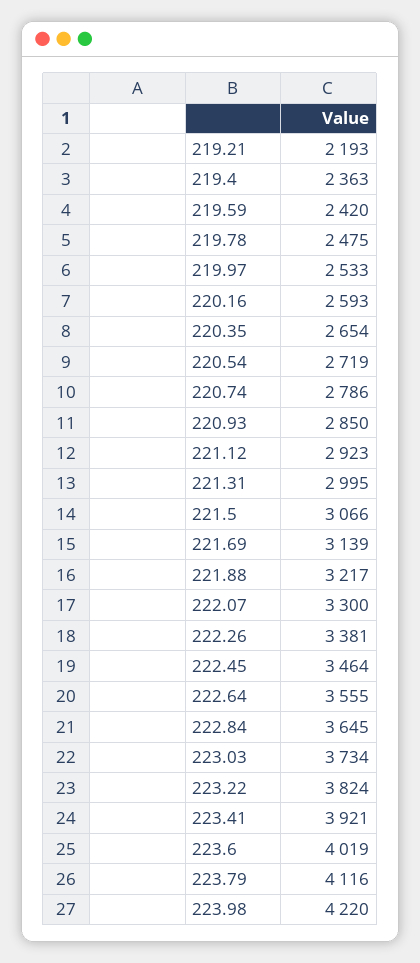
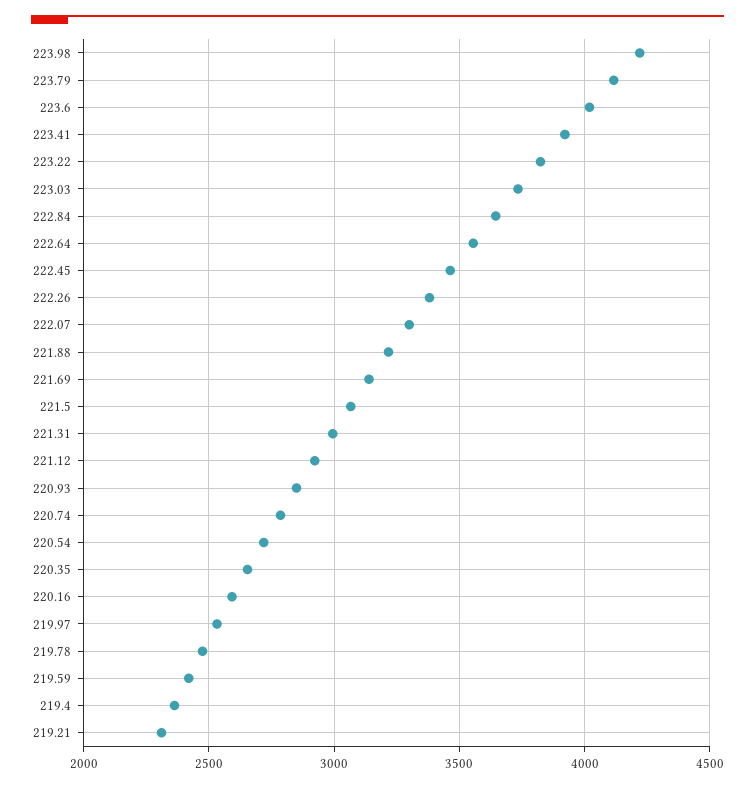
219.21: 2193 -> 2300

